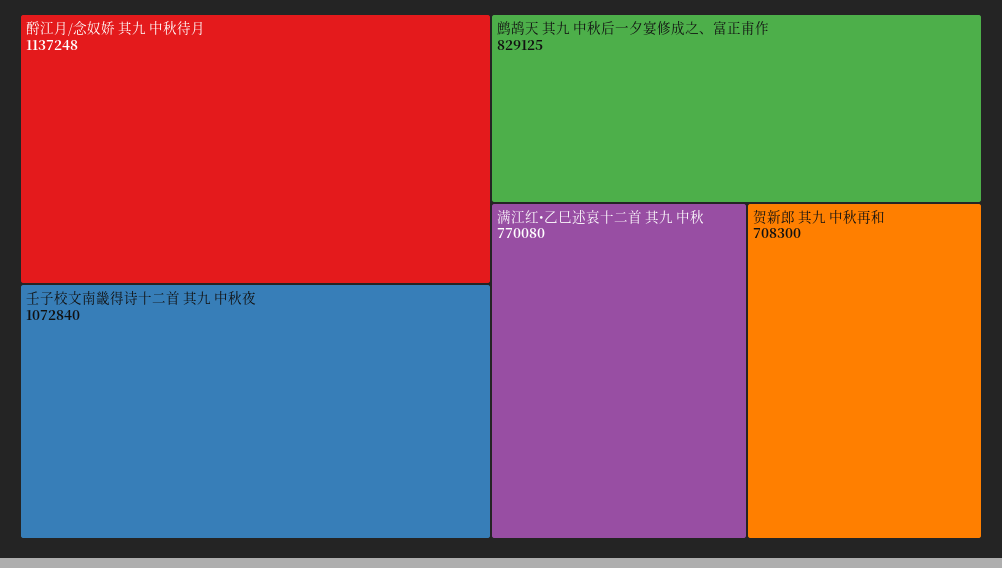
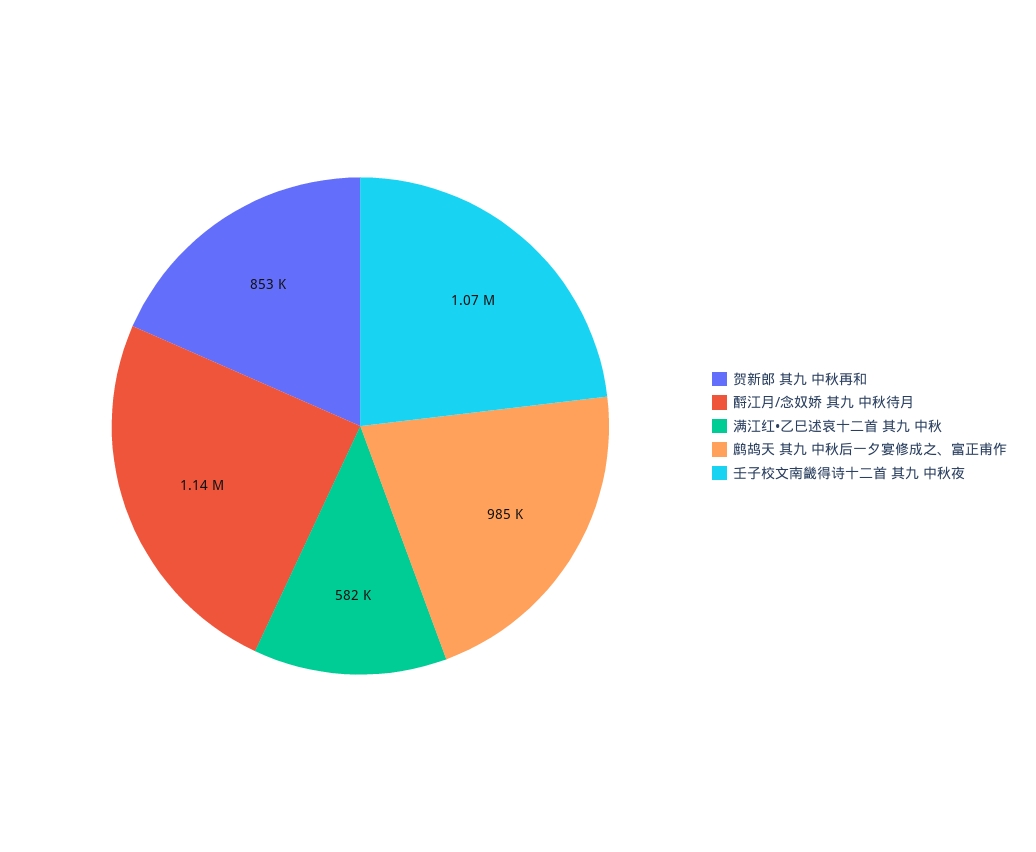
鹧鸪天 其九 中秋后一夕宴修成之、富正甫作: 829125 -> 985000
满江红•乙巳述哀十二首 其九 中秋: 770080 -> 582000
贺新郎 其九 中秋再和: 708300 -> 853000

